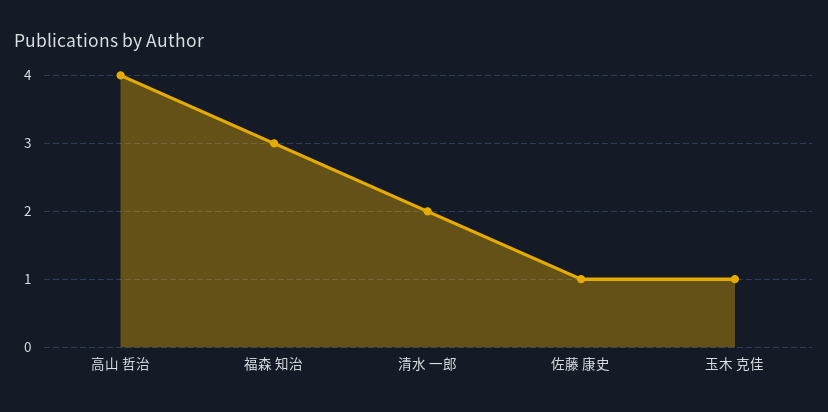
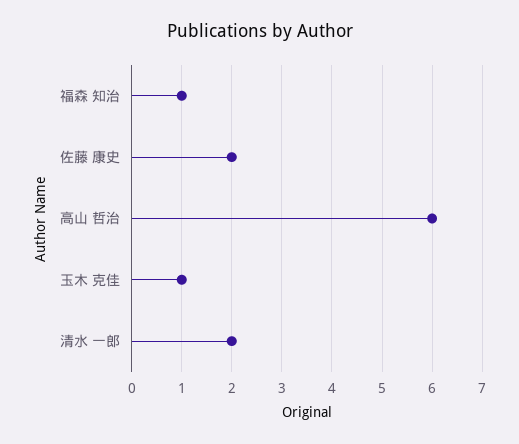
高山 哲治: 4 -> 6
福森 知治: 3 -> 1
佐藤 康史: 1 -> 2

